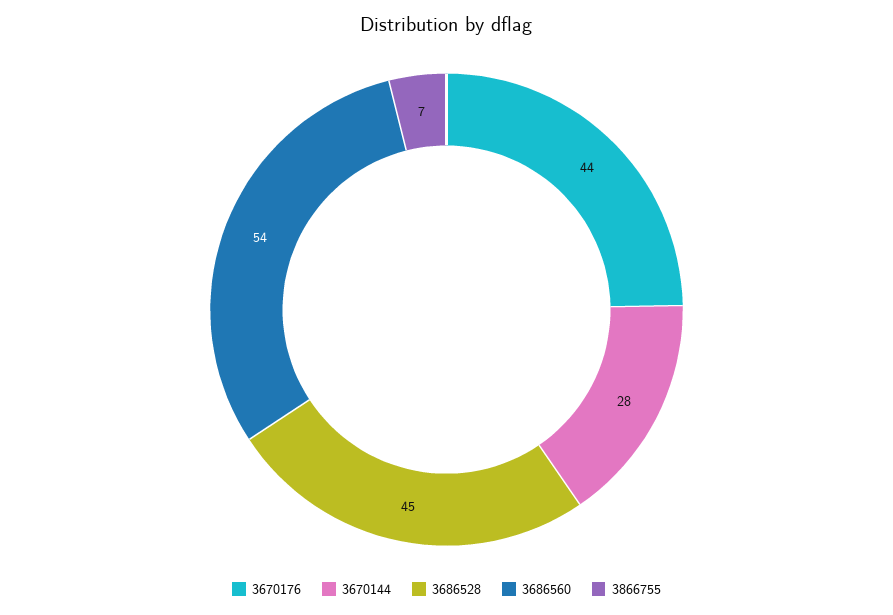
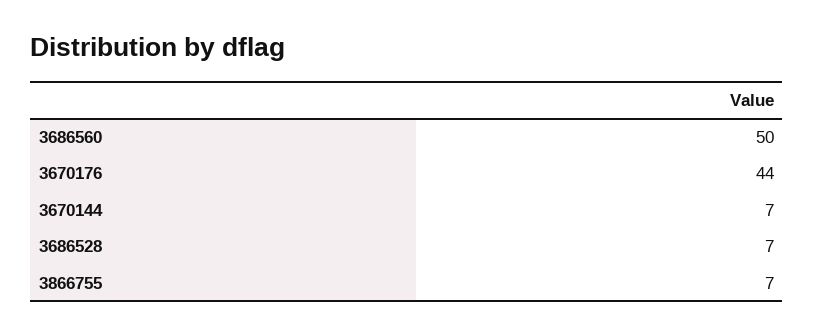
3670144: 28 -> 7
3686528: 45 -> 7
3686560: 54 -> 50

